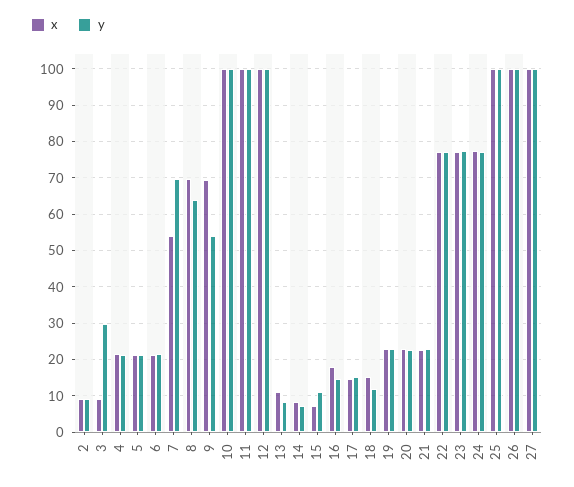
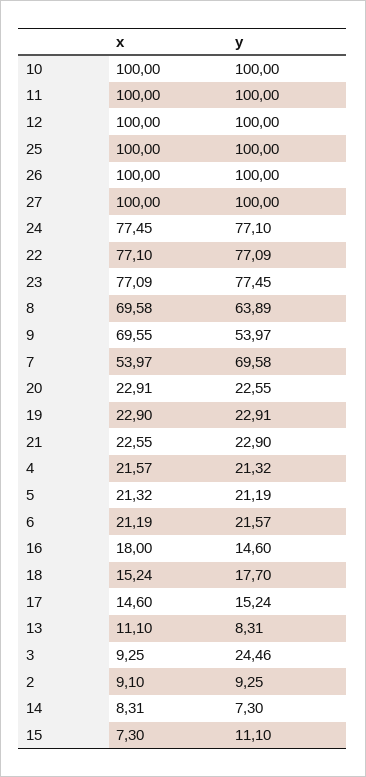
y, 3: 30 -> 24.46
y, 18: 12 -> 17.7

